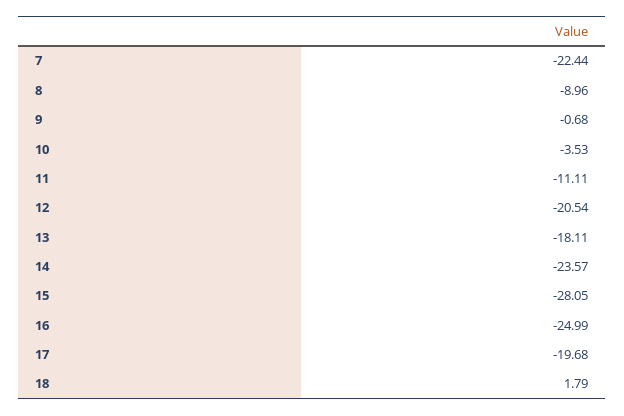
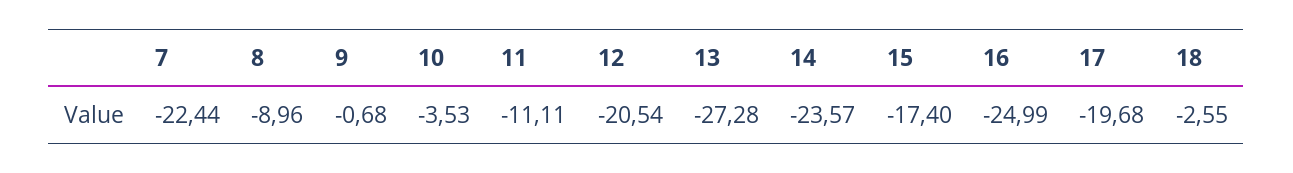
13: -18.11 -> -27.28
15: -28.05 -> -17.4
18: 1.79 -> -2.55

